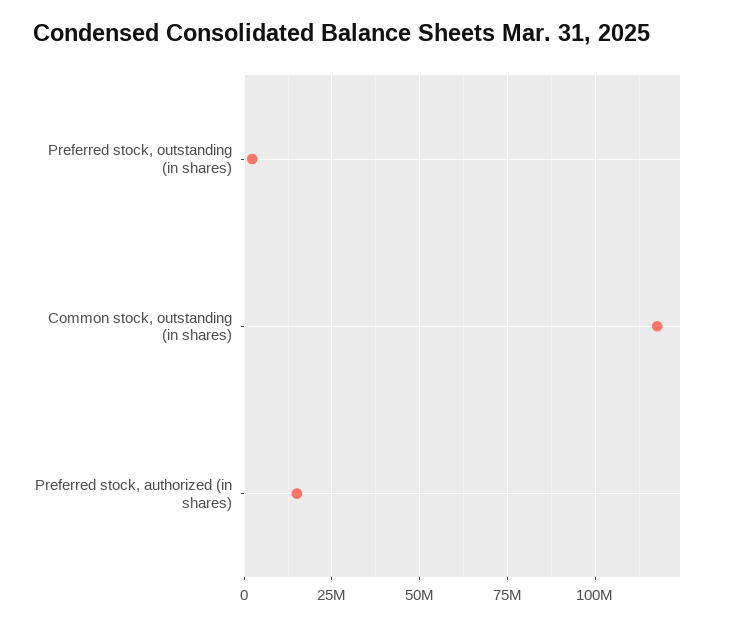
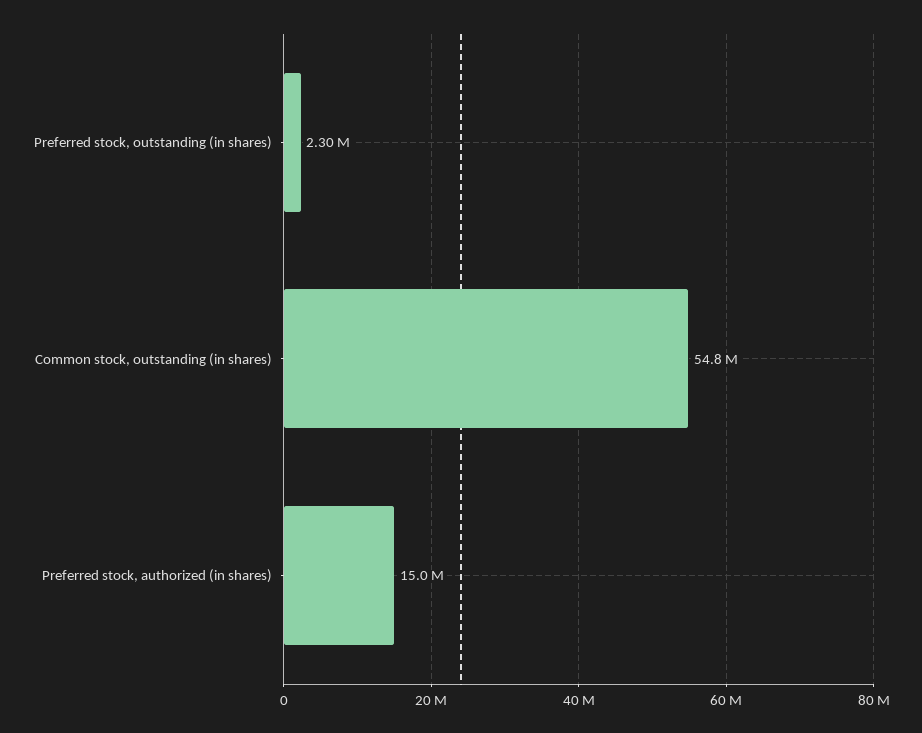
Common stock, outstanding (in shares): 117500000 -> 54800000

